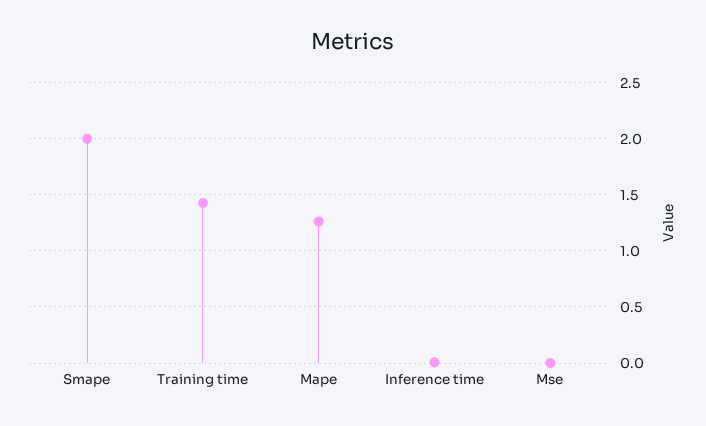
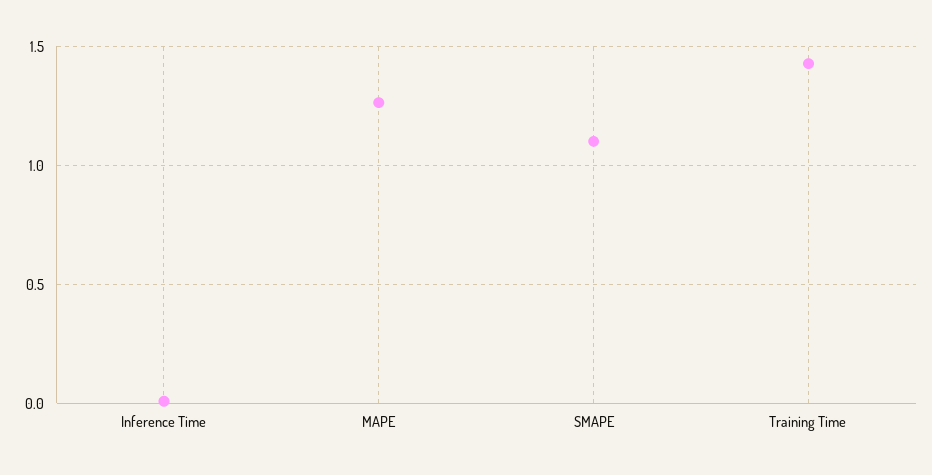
Smape: 2 -> 1.1
Mse: 0 -> none

